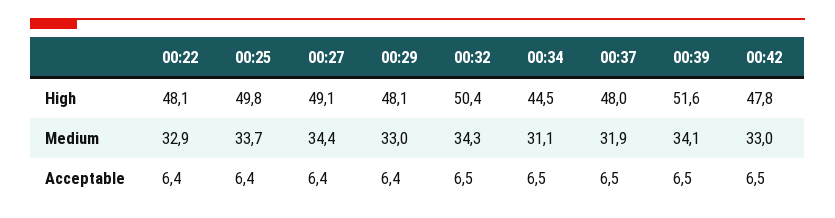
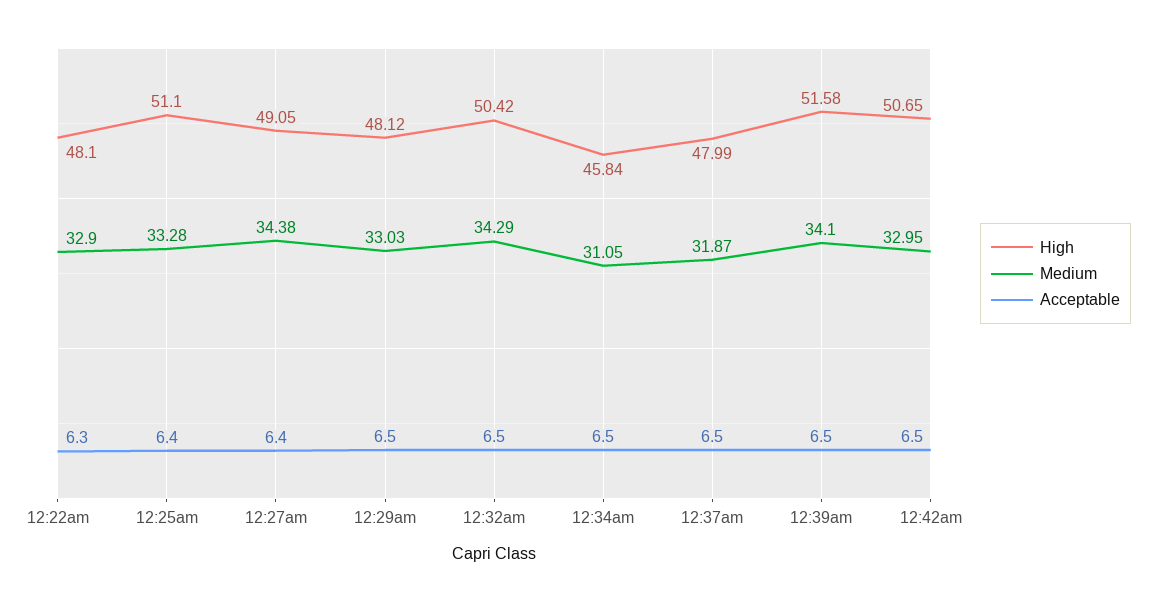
High, 00:25: 49.8 -> 51.1
High, 00:34: 44.5 -> 45.84
High, 00:42: 47.8 -> 50.65
Medium, 00:25: 33.7 -> 33.28
Acceptable, 00:22: 6.4 -> 6.3
Acceptable, 00:29: 6.4 -> 6.5

